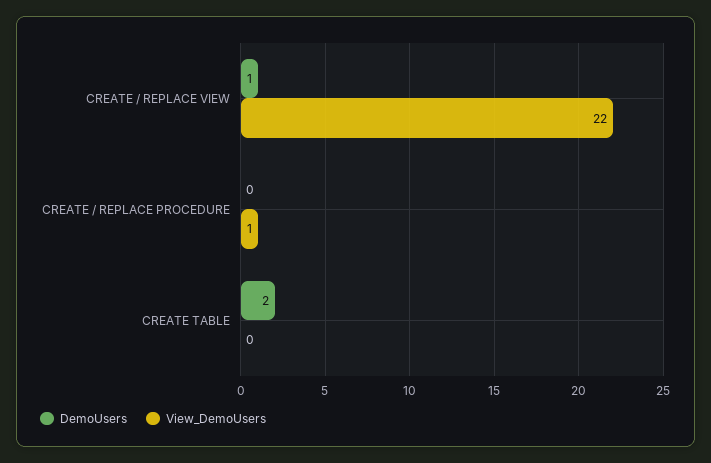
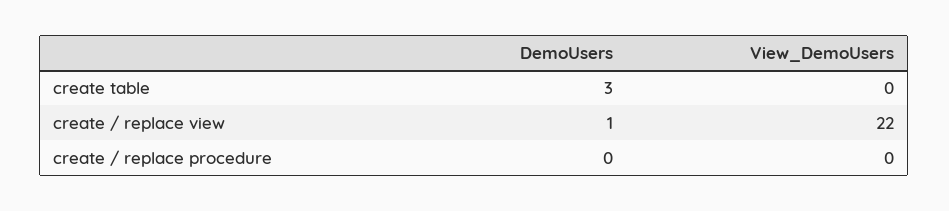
View_DemoUsers, CREATE / REPLACE PROCEDURE: 1 -> 0
DemoUsers, CREATE TABLE: 2 -> 3

